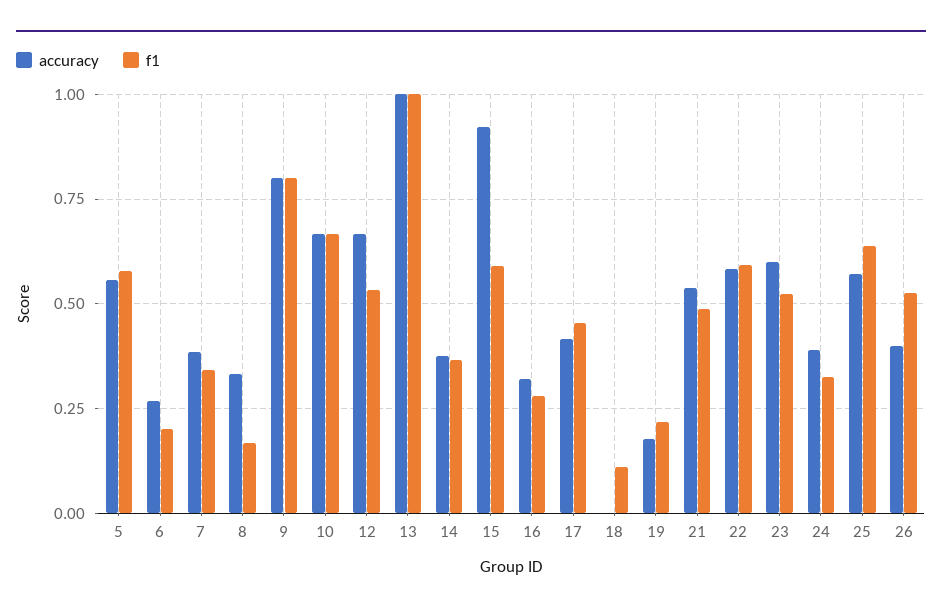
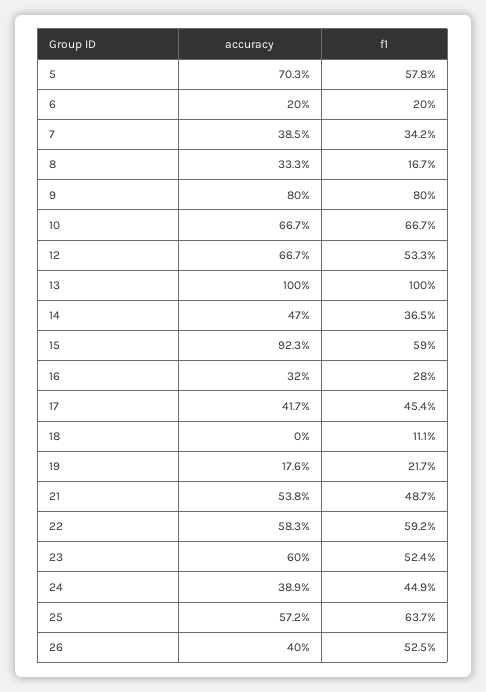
accuracy, 5: 0.55 -> 0.703
accuracy, 6: 0.275 -> 0.2
accuracy, 14: 0.375 -> 0.47
f1, 24: 0.325 -> 0.449

